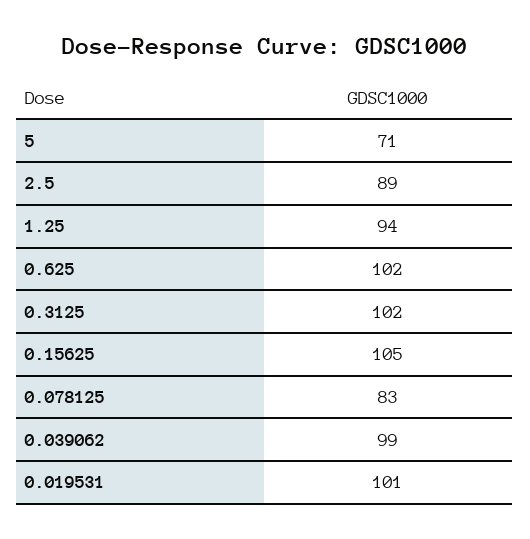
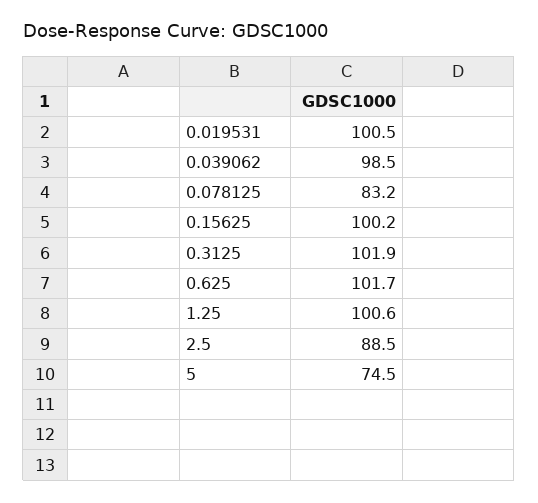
5: 71 -> 74.5
1.25: 94 -> 100.6
0.15625: 105 -> 100.2

